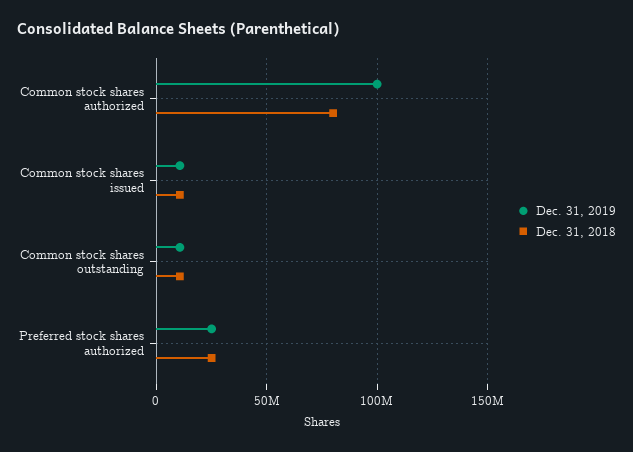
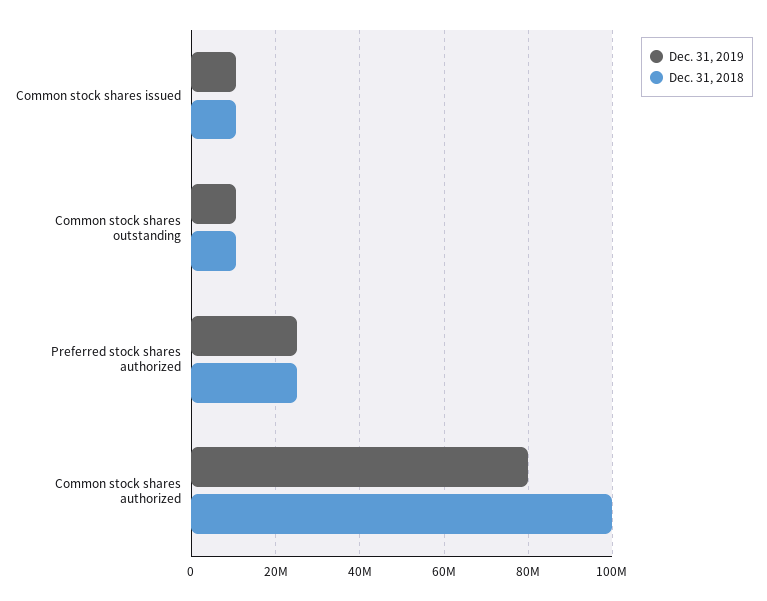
Dec. 31, 2019, Common stock shares authorized: 100000000 -> 80000000
Dec. 31, 2018, Common stock shares authorized: 80000000 -> 100000000

